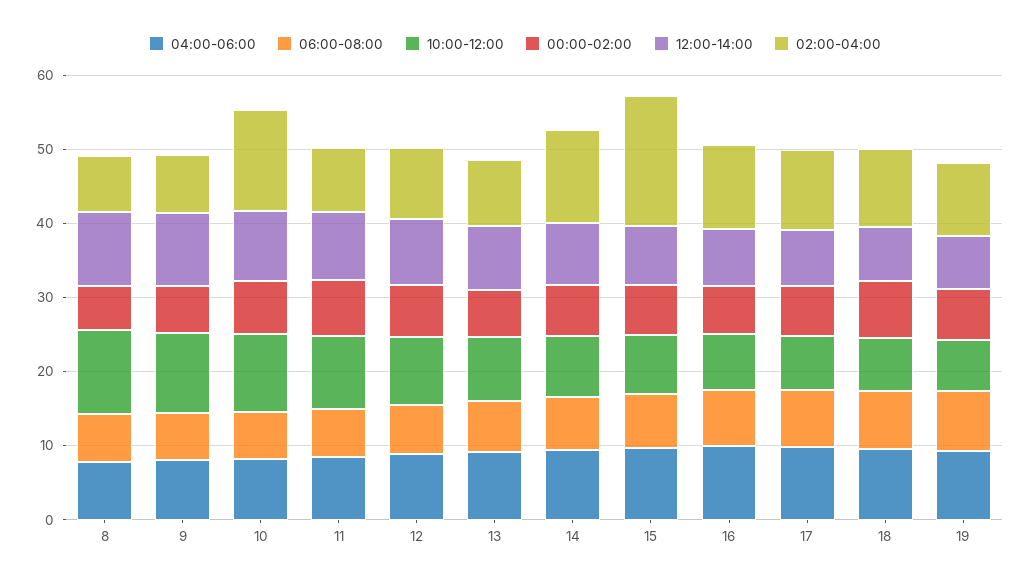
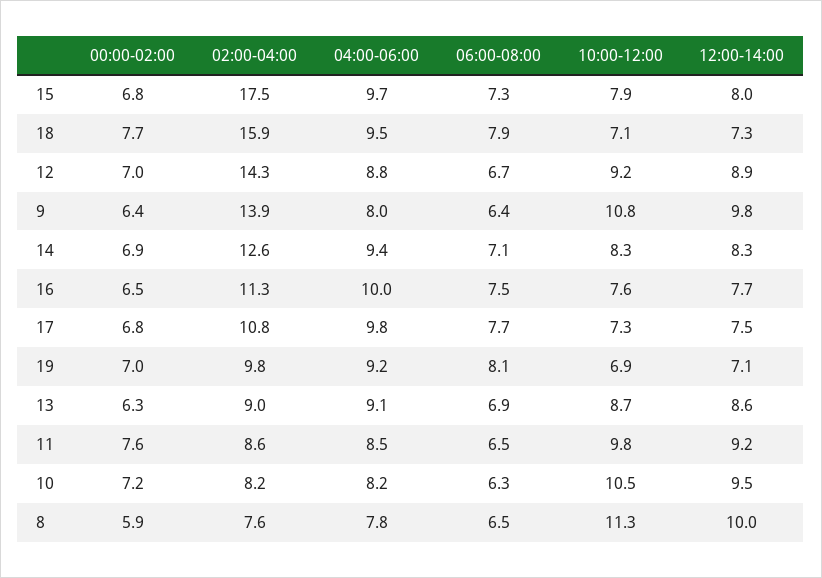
02:00-04:00, 9: 8 -> 13.9
02:00-04:00, 10: 14 -> 8.2
02:00-04:00, 12: 10 -> 14.3
02:00-04:00, 18: 10 -> 15.9

